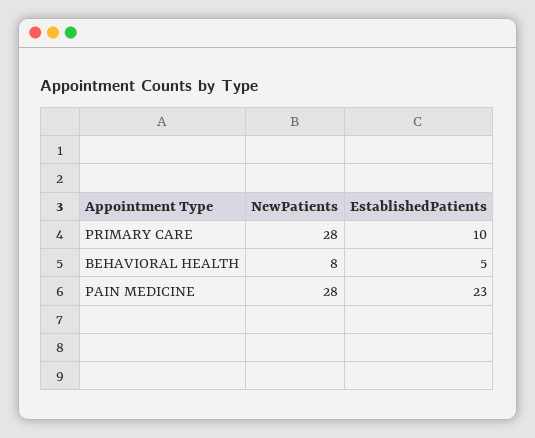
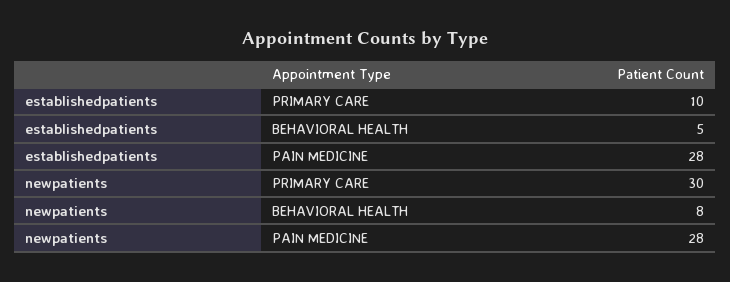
NewPatients, PRIMARY CARE: 28 -> 30
EstablishedPatients, PAIN MEDICINE: 23 -> 28

